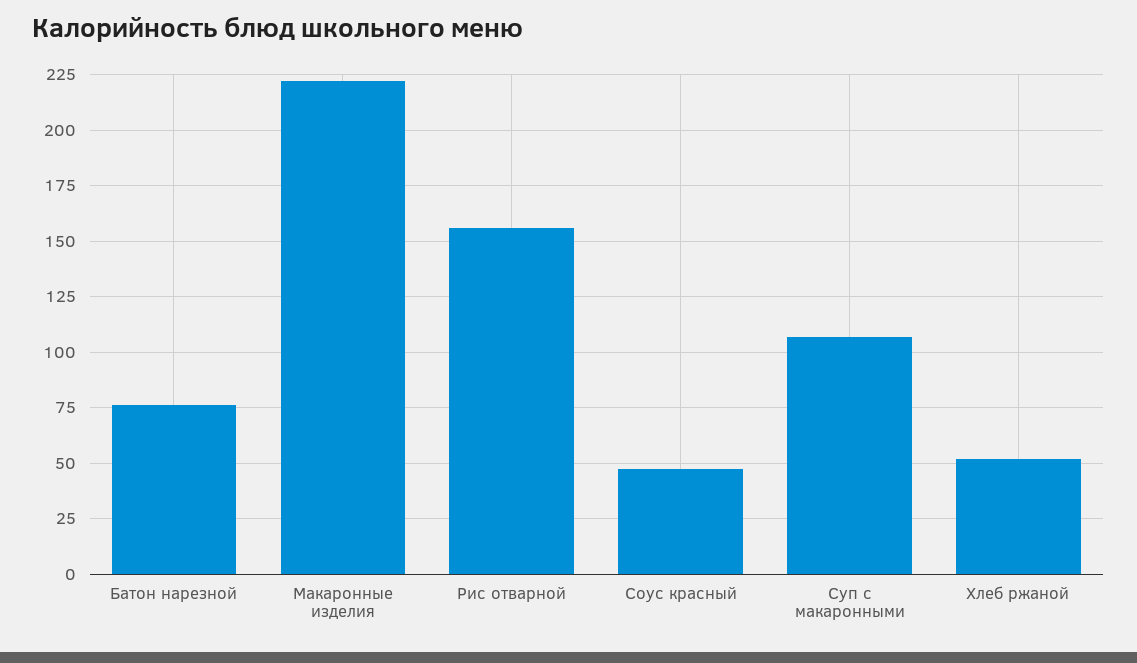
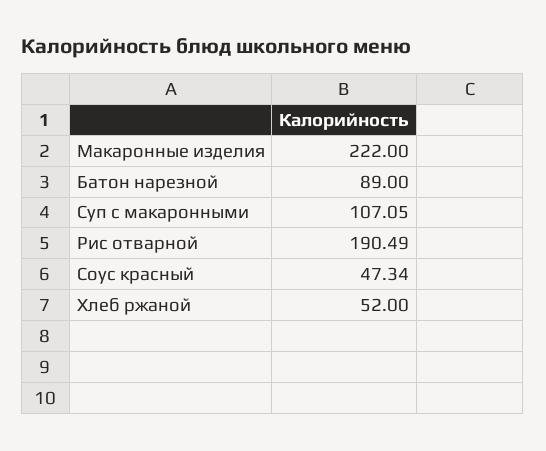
Батон нарезной: 75 -> 89
Рис отварной: 155 -> 190.49

